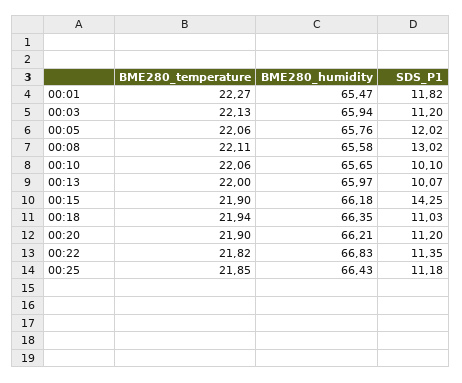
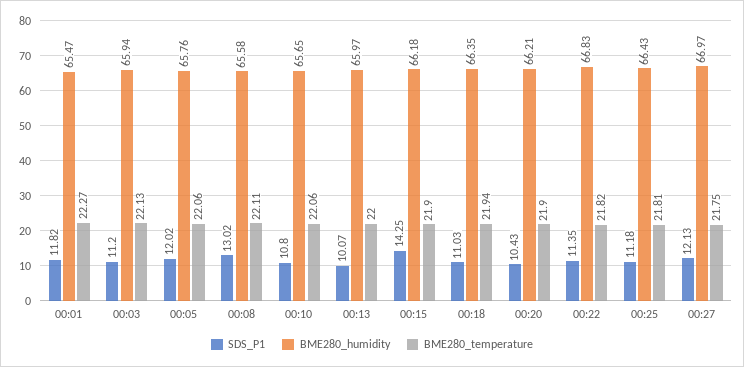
SDS_P1, 00:10: 10.1 -> 10.8
SDS_P1, 00:20: 11.2 -> 10.43
BME280_temperature, 00:25: 21.85 -> 21.81
SDS_P1, 00:27: none -> 12.13
BME280_humidity, 00:27: none -> 66.97
BME280_temperature, 00:27: none -> 21.75

